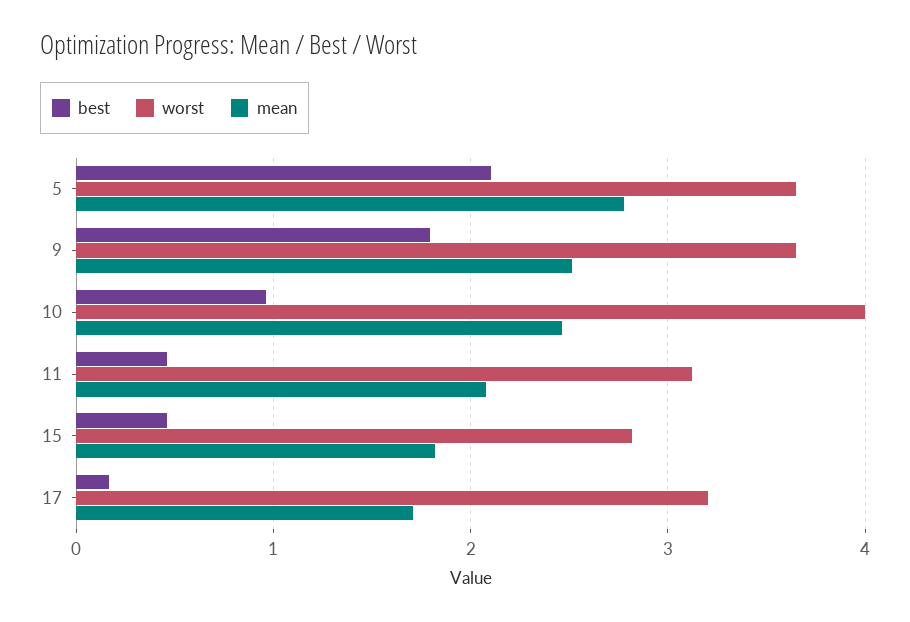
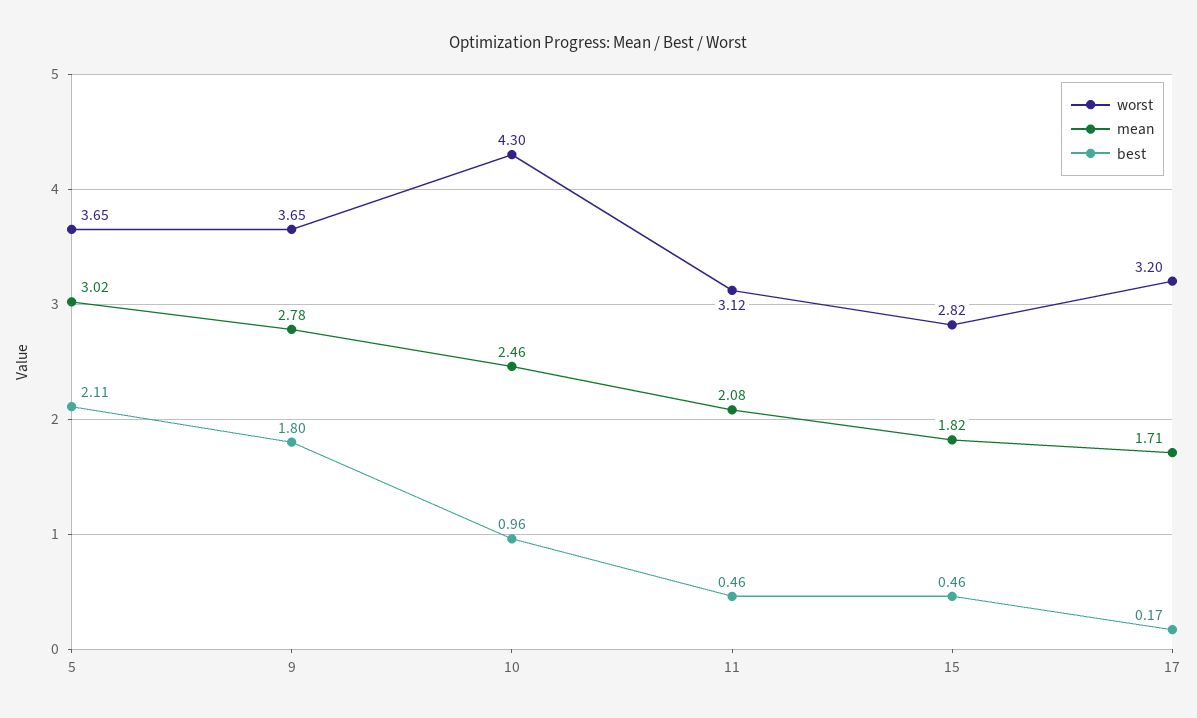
mean, 5: 2.8 -> 3.02
mean, 9: 2.5 -> 2.78
worst, 10: 4 -> 4.3

